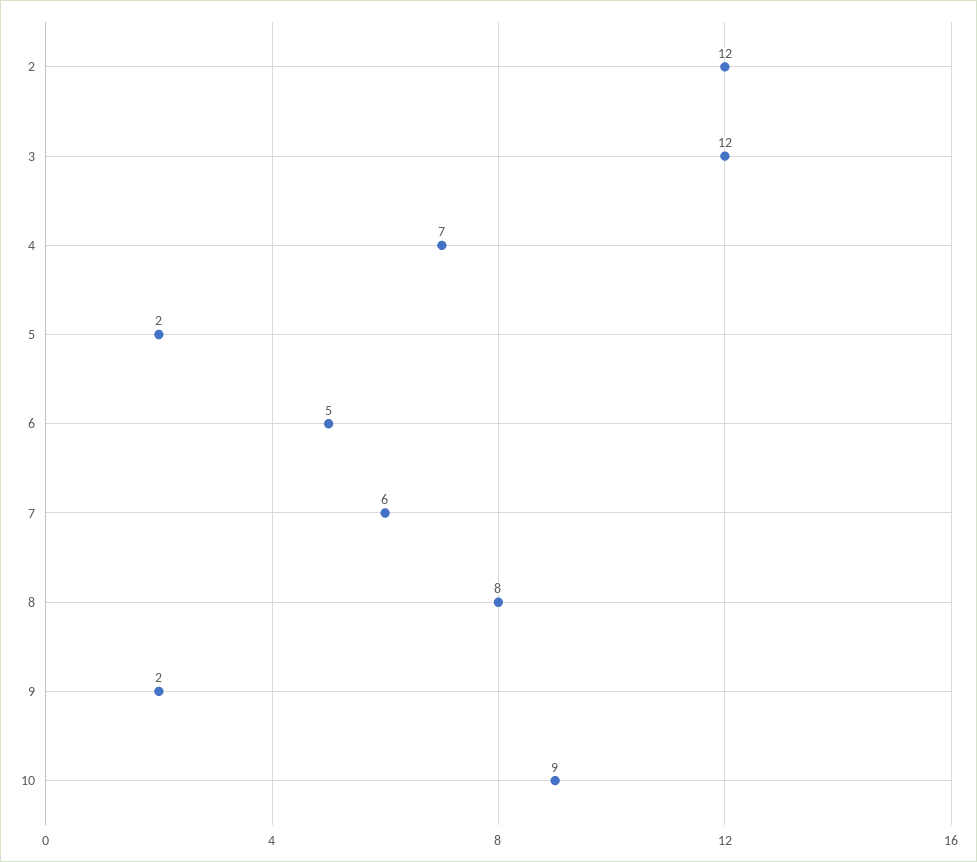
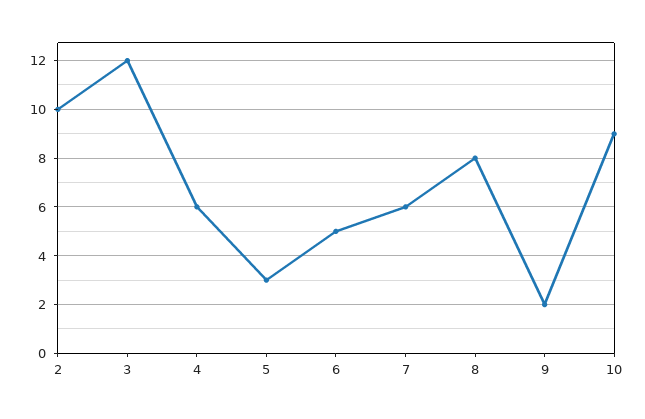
2: 12 -> 10
4: 7 -> 6
5: 2 -> 3

